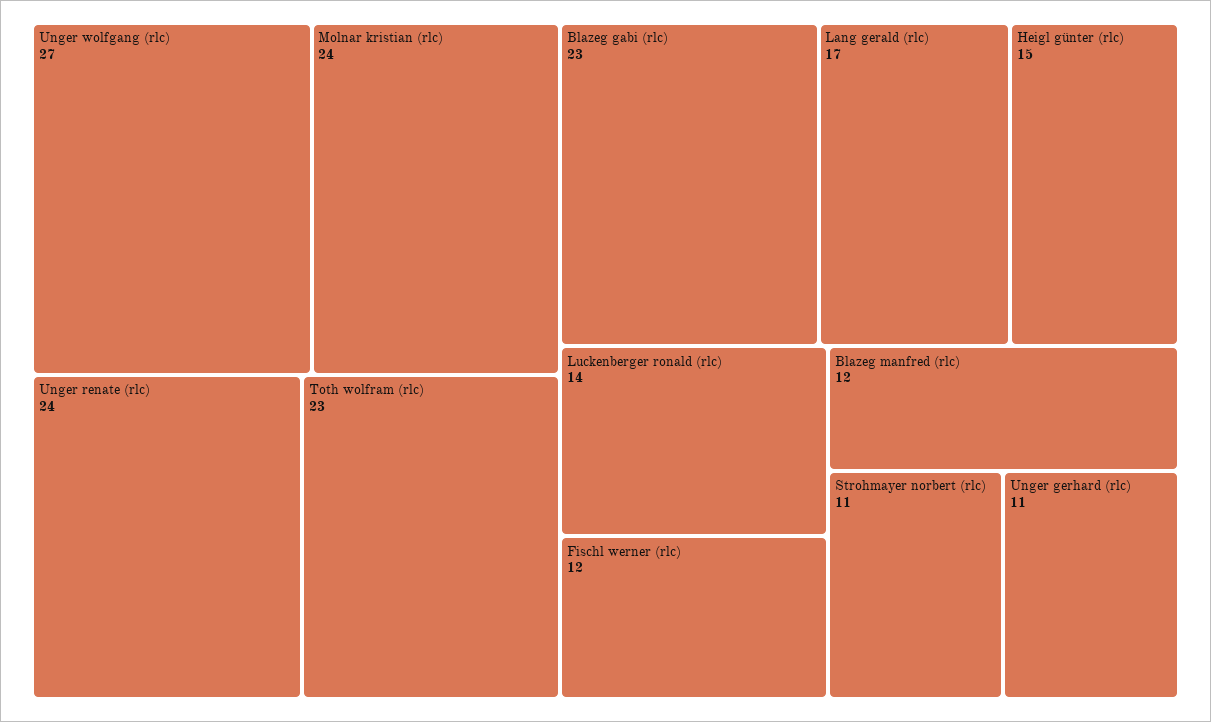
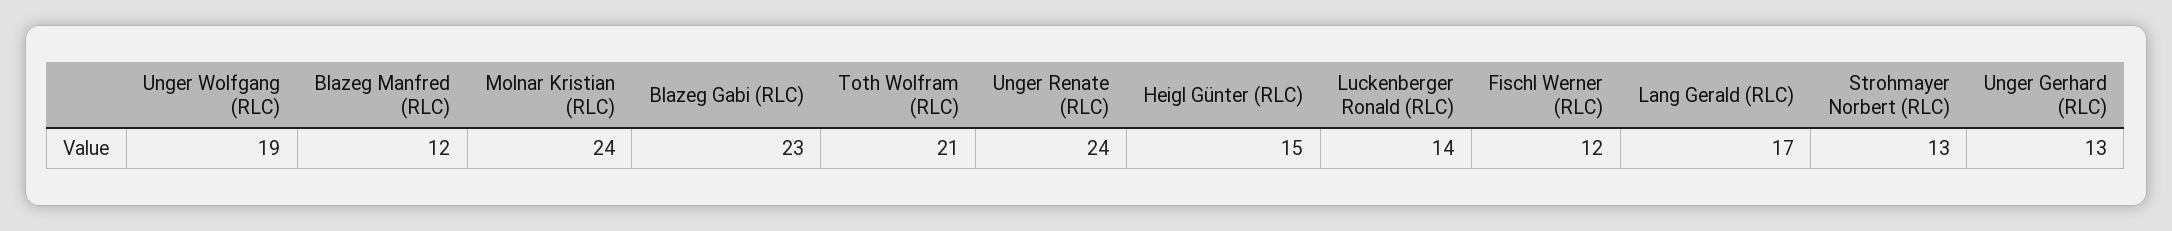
Unger wolfgang (rlc): 27 -> 19
Toth wolfram (rlc): 23 -> 21
Strohmayer norbert (rlc): 11 -> 13
Unger gerhard (rlc): 11 -> 13

